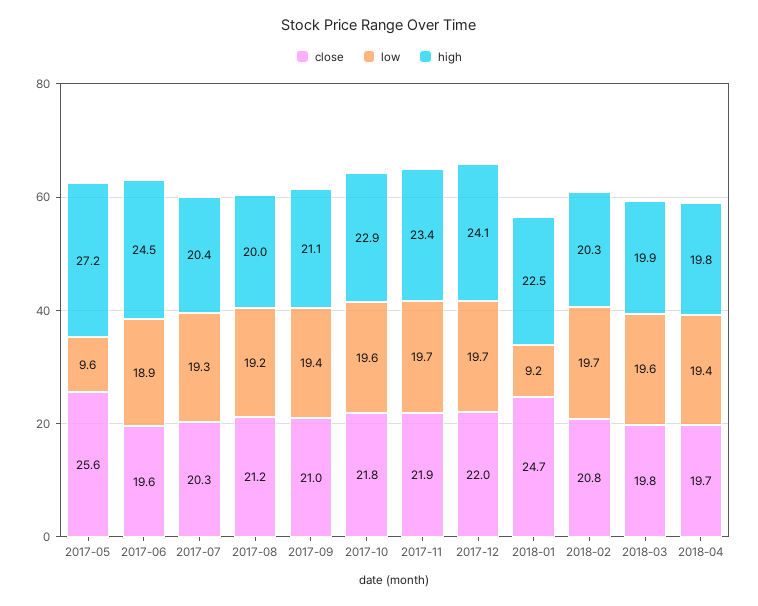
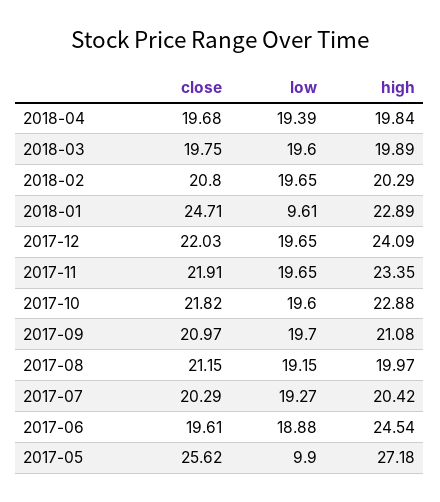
low, 2017-05: 9.6 -> 9.9
low, 2017-09: 19.4 -> 19.7
low, 2018-01: 9.2 -> 9.61
high, 2018-01: 22.5 -> 22.89

